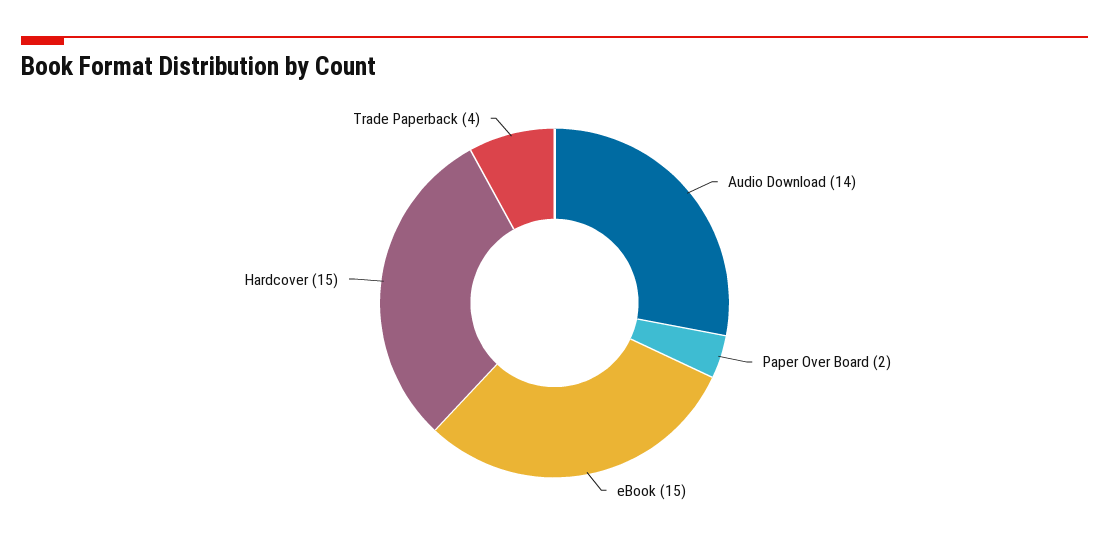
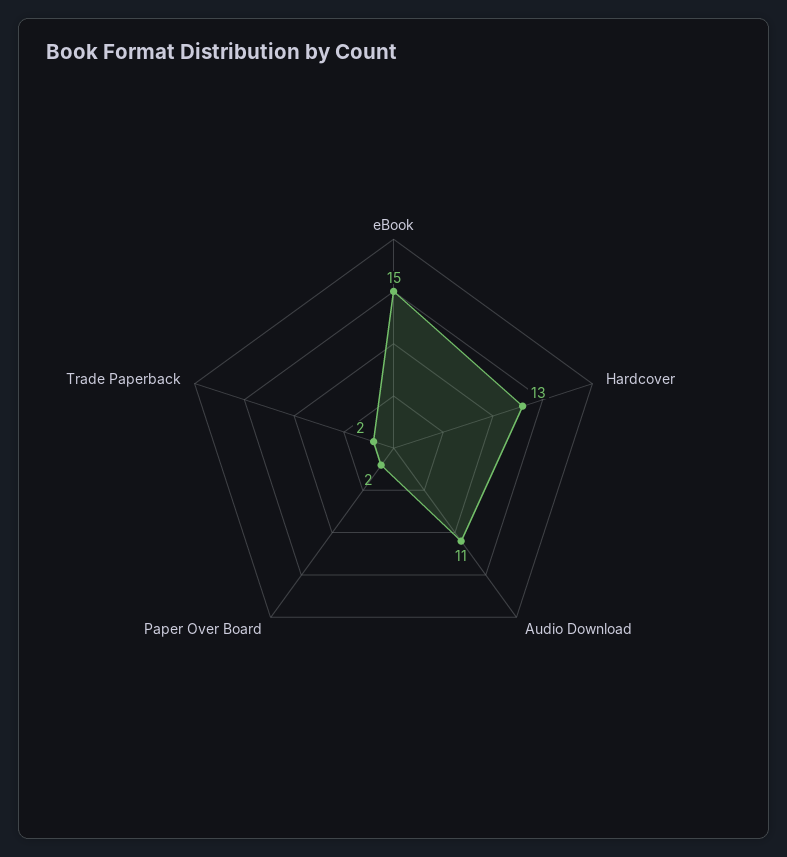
Audio Download: 14 -> 11
Hardcover: 15 -> 13
Trade Paperback: 4 -> 2

